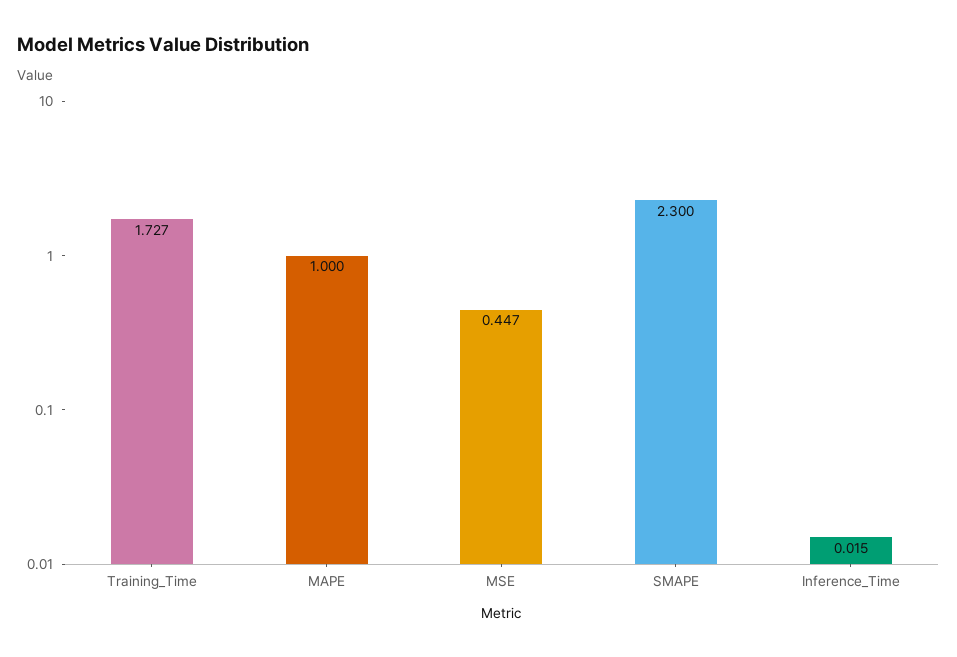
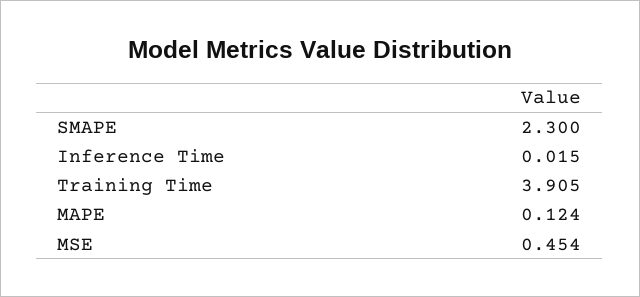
Training_Time: 1.727 -> 3.905
MAPE: 1 -> 0.124
MSE: 0.447 -> 0.454

